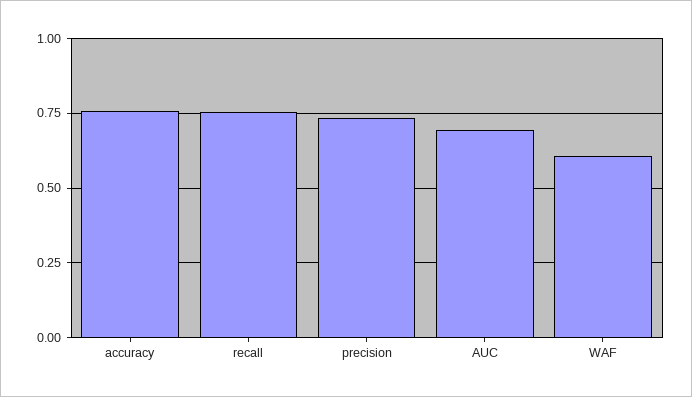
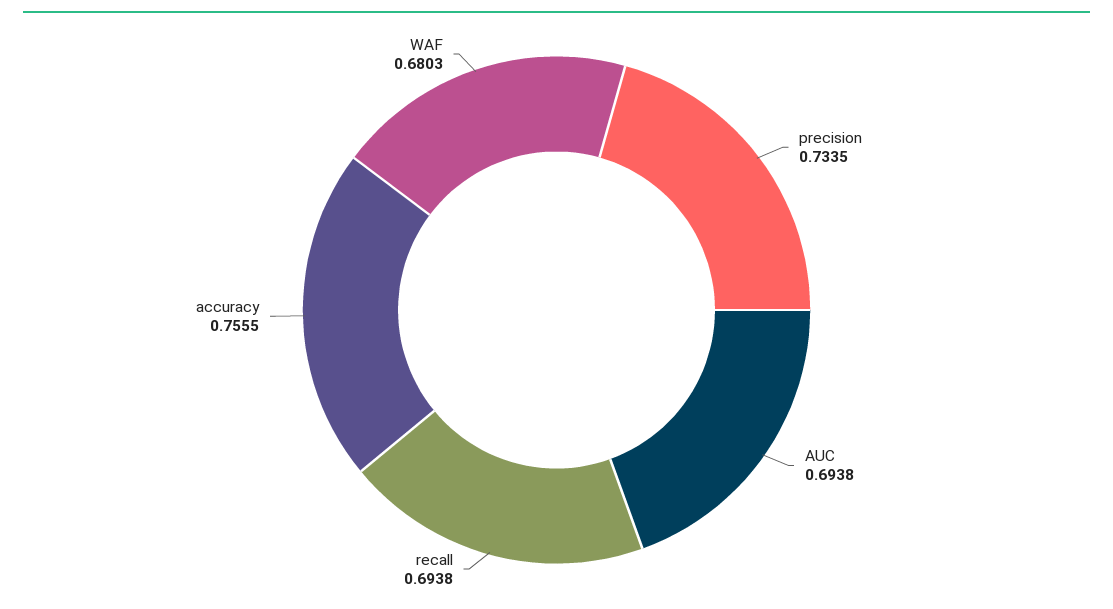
recall: 0.75 -> 0.6938
WAF: 0.6 -> 0.6803

